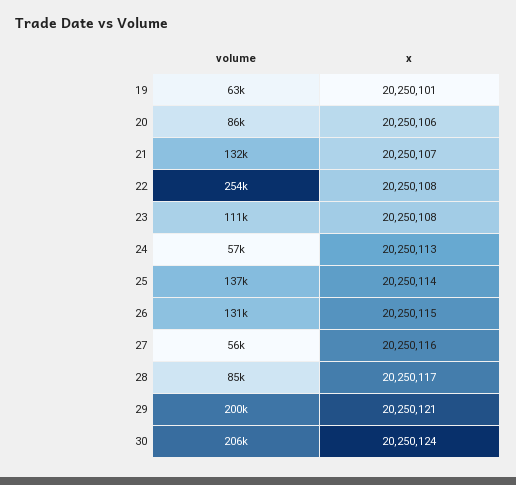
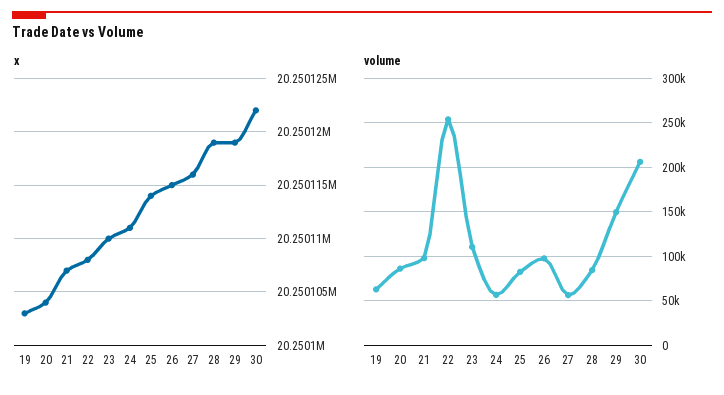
x, 19: 20250101 -> 20250103
x, 20: 20250106 -> 20250104
volume, 21: 132000 -> 100000
x, 23: 20250108 -> 20250110
x, 24: 20250113 -> 20250111
volume, 25: 137000 -> 80000
volume, 26: 131000 -> 100000
x, 28: 20250117 -> 20250119
volume, 29: 200000 -> 150000
x, 29: 20250121 -> 20250119
x, 30: 20250124 -> 20250122

